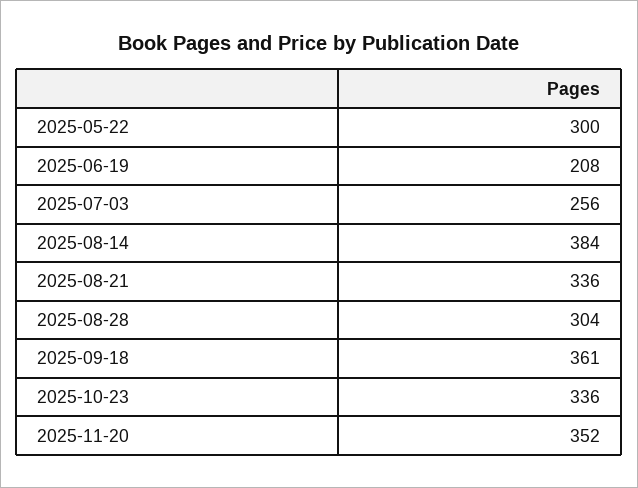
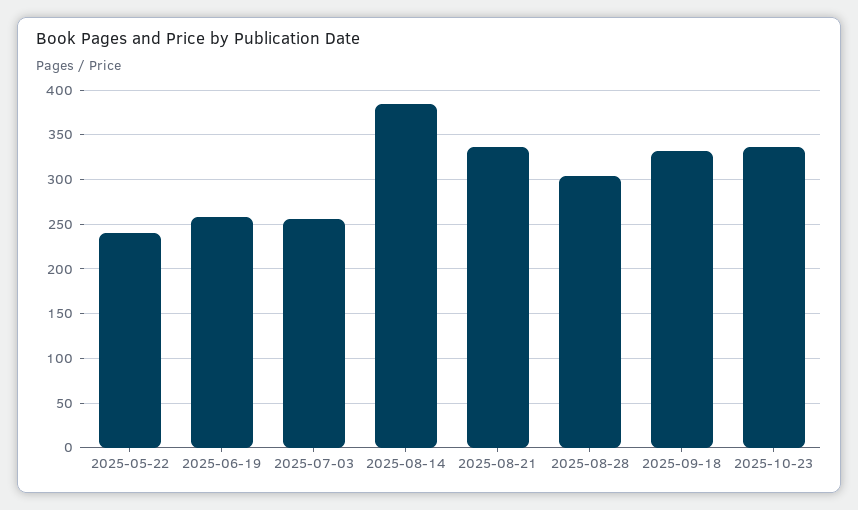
2025-05-22: 300 -> 240
2025-06-19: 208 -> 260
2025-09-18: 361 -> 330
2025-11-20: 352 -> none

